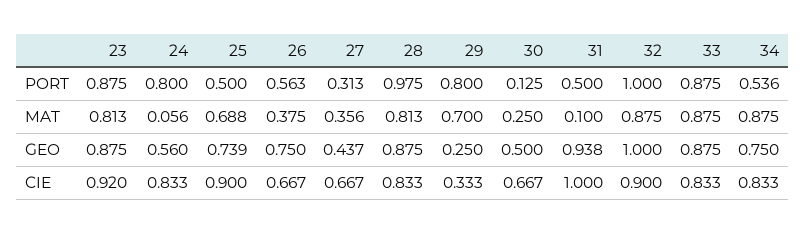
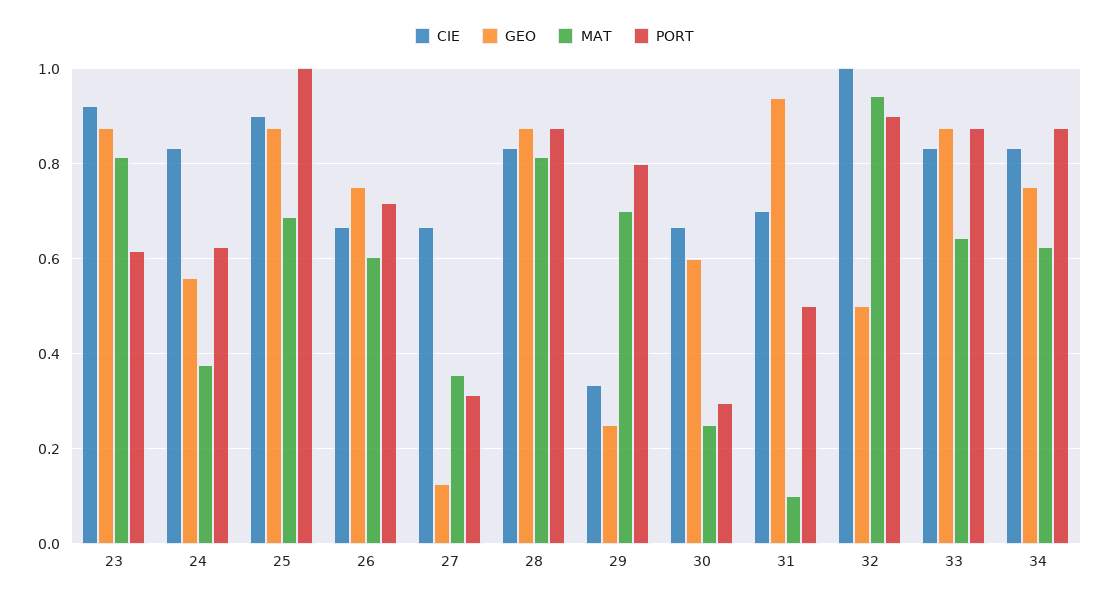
PORT, 23: 0.875 -> 0.62
PORT, 24: 0.8 -> 0.62
PORT, 25: 0.5 -> 1
PORT, 26: 0.563 -> 0.72
PORT, 28: 0.975 -> 0.88
PORT, 30: 0.125 -> 0.3
PORT, 32: 1 -> 0.9
PORT, 34: 0.536 -> 0.88
MAT, 24: 0.056 -> 0.38
MAT, 26: 0.375 -> 0.6
MAT, 32: 0.875 -> 0.94
MAT, 33: 0.875 -> 0.64
MAT, 34: 0.875 -> 0.62
GEO, 25: 0.739 -> 0.88
GEO, 27: 0.437 -> 0.12
GEO, 30: 0.5 -> 0.6
GEO, 32: 1 -> 0.5
CIE, 31: 1 -> 0.7
CIE, 32: 0.9 -> 1

